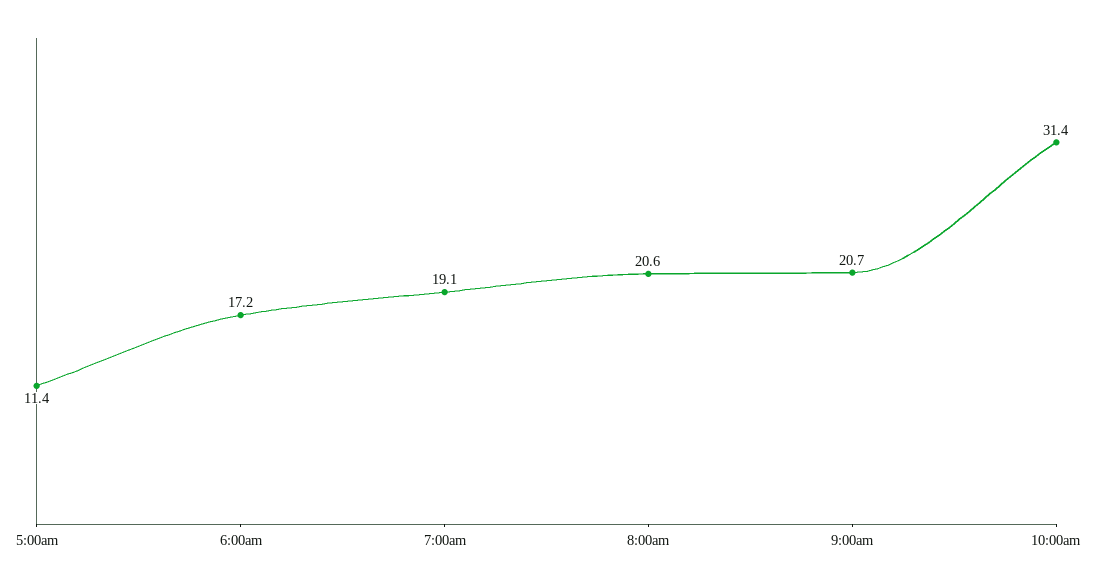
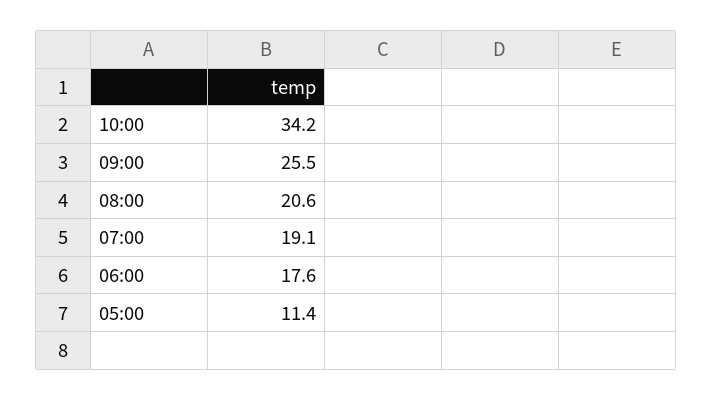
6:00am: 17.2 -> 17.6
9:00am: 20.7 -> 25.5
10:00am: 31.4 -> 34.2

